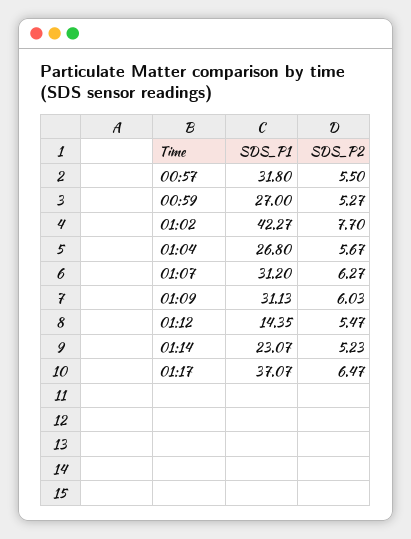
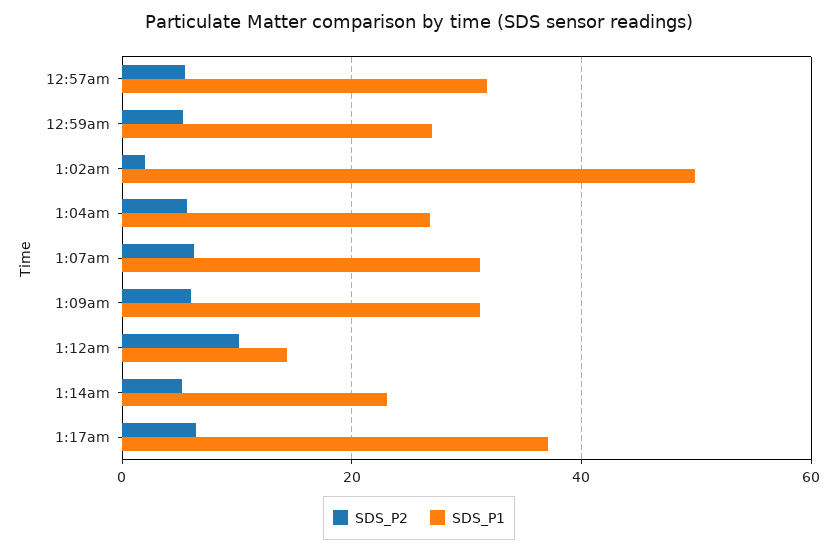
SDS_P1, 01:02: 42.27 -> 50
SDS_P2, 01:02: 7.7 -> 2
SDS_P2, 01:12: 5.47 -> 10

